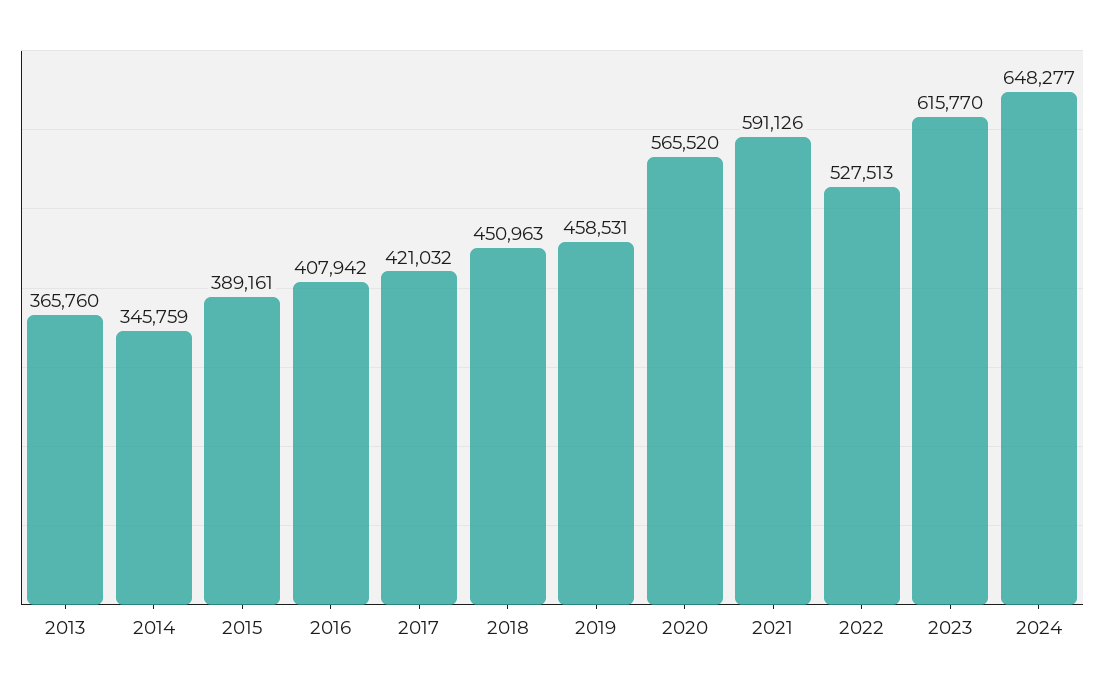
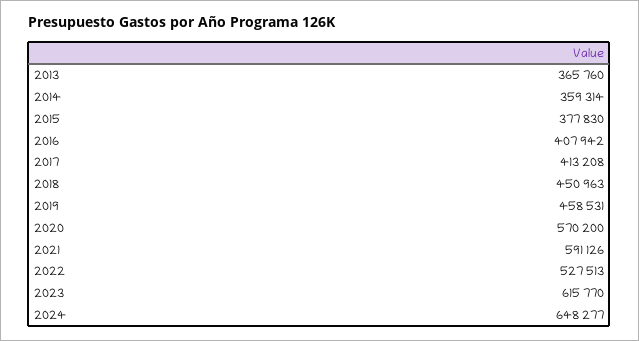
2014: 345759 -> 359314
2015: 389161 -> 377830
2017: 421032 -> 413208
2020: 565520 -> 570200

